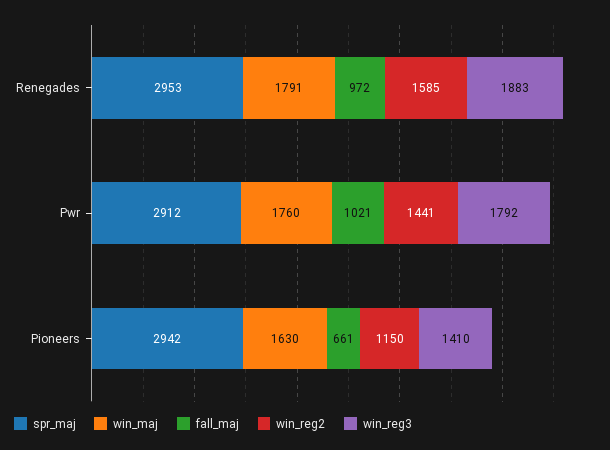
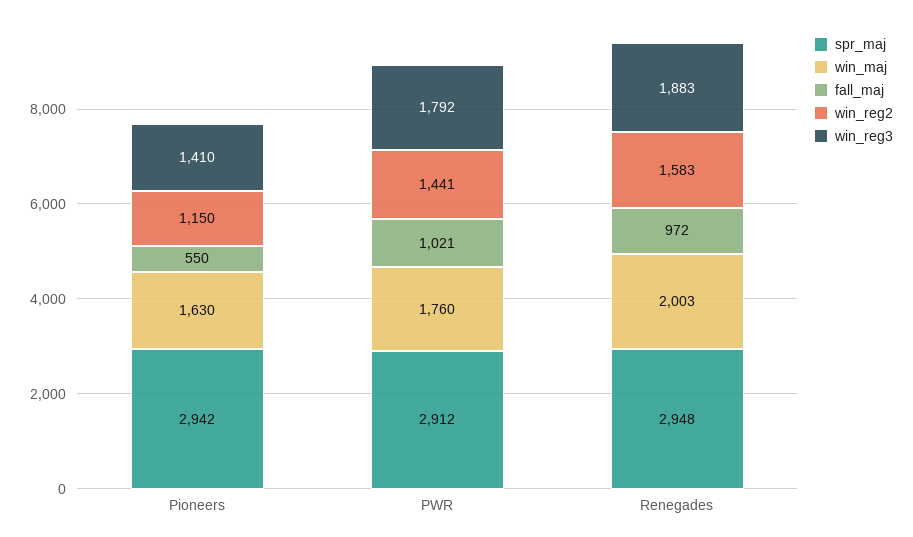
spr_maj, Renegades: 2953 -> 2948
win_maj, Renegades: 1791 -> 2003
win_reg2, Renegades: 1585 -> 1583
fall_maj, Pioneers: 661 -> 550

